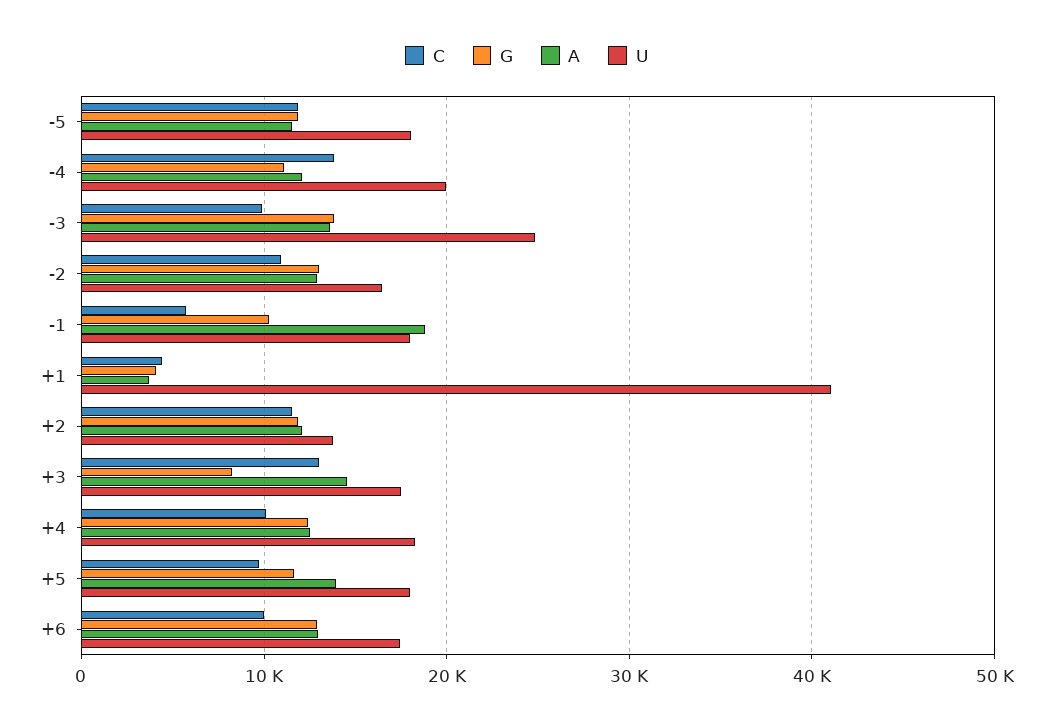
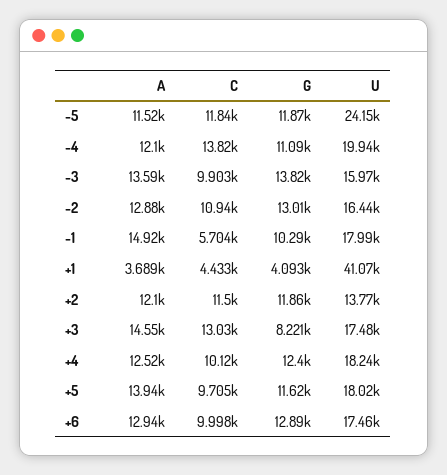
U, -5: 18000 -> 24150
U, -3: 25000 -> 15970
A, -1: 19000 -> 14920

